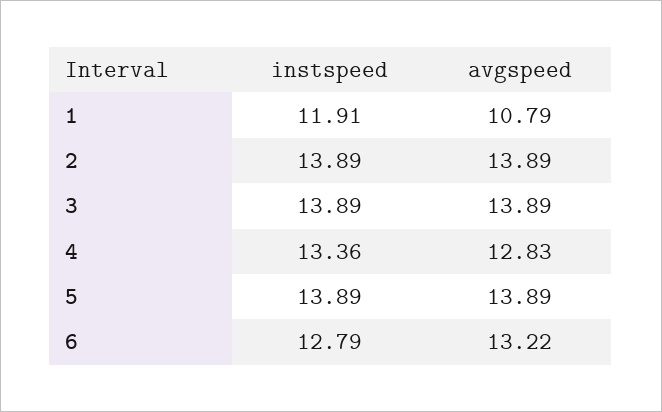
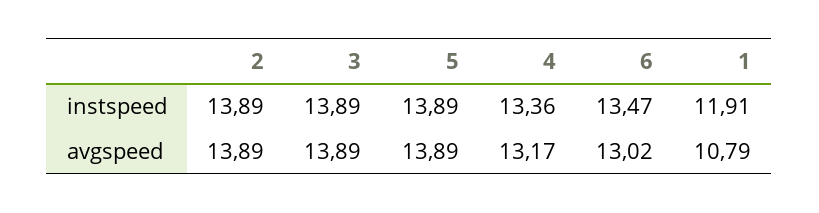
avgspeed, 4: 12.83 -> 13.17
instspeed, 6: 12.79 -> 13.47
avgspeed, 6: 13.22 -> 13.02

